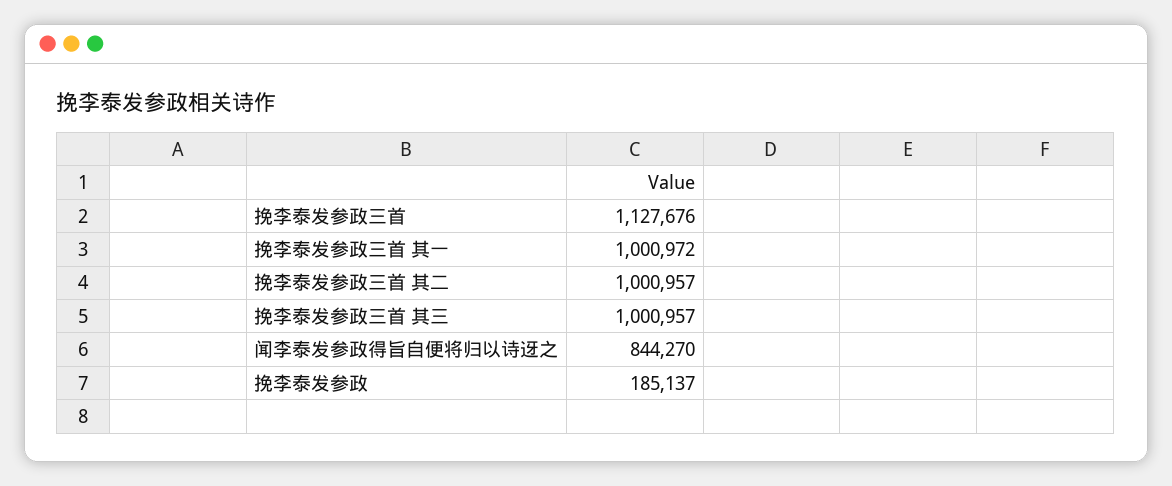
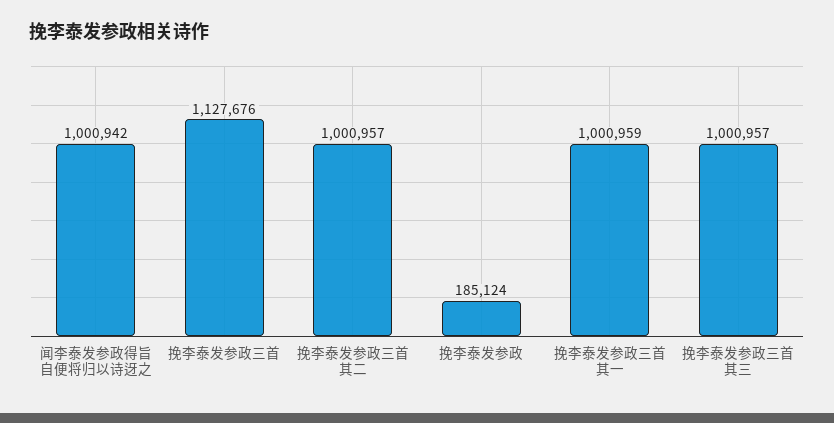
挽李泰发参政三首 其一: 1000972 -> 1000959
闻李泰发参政得旨自便将归以诗迓之: 844270 -> 1000942
挽李泰发参政: 185137 -> 185124

